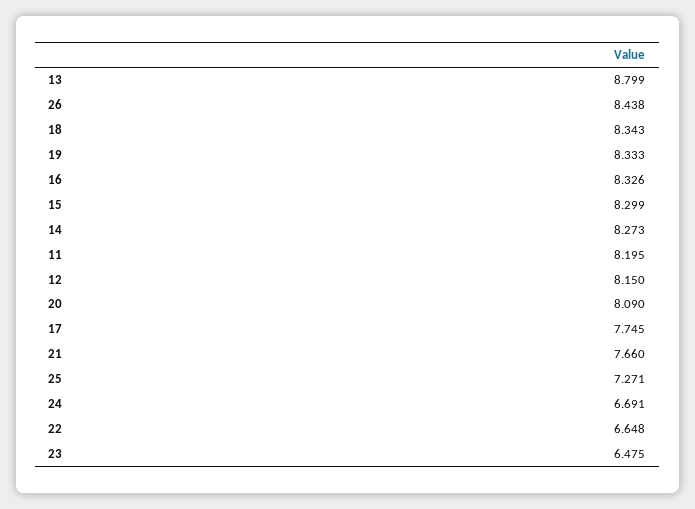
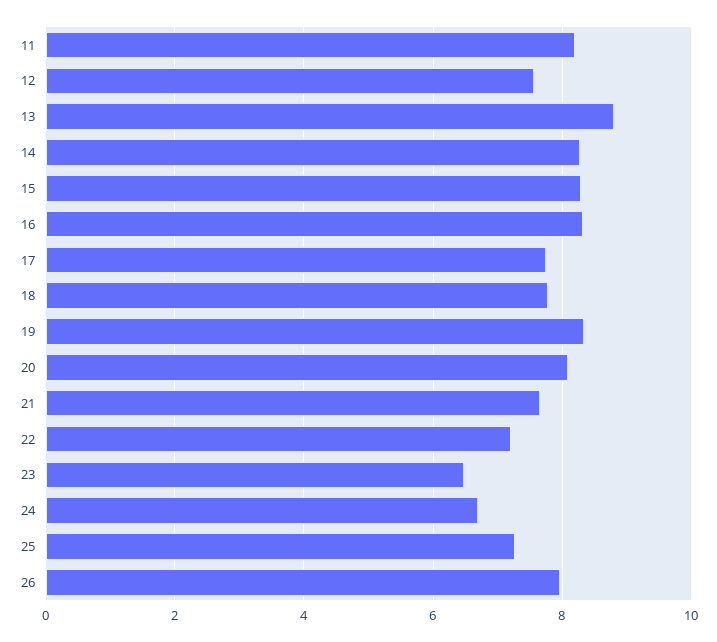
26: 8.438 -> 8
18: 8.343 -> 7.8
12: 8.15 -> 7.6
22: 6.648 -> 7.2

